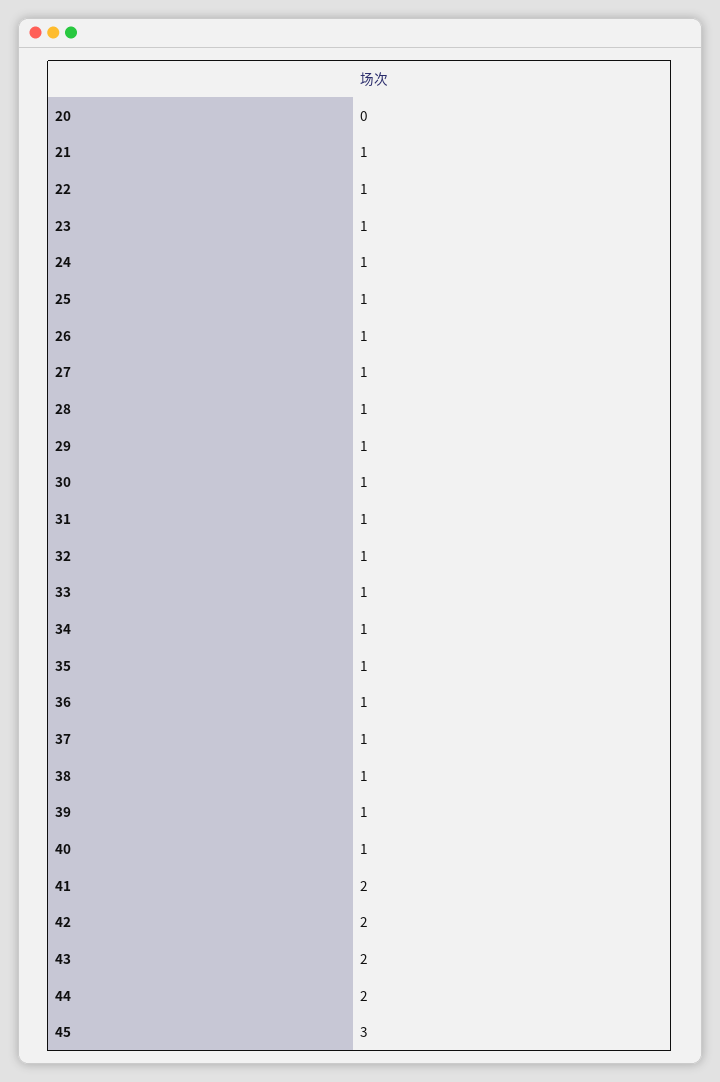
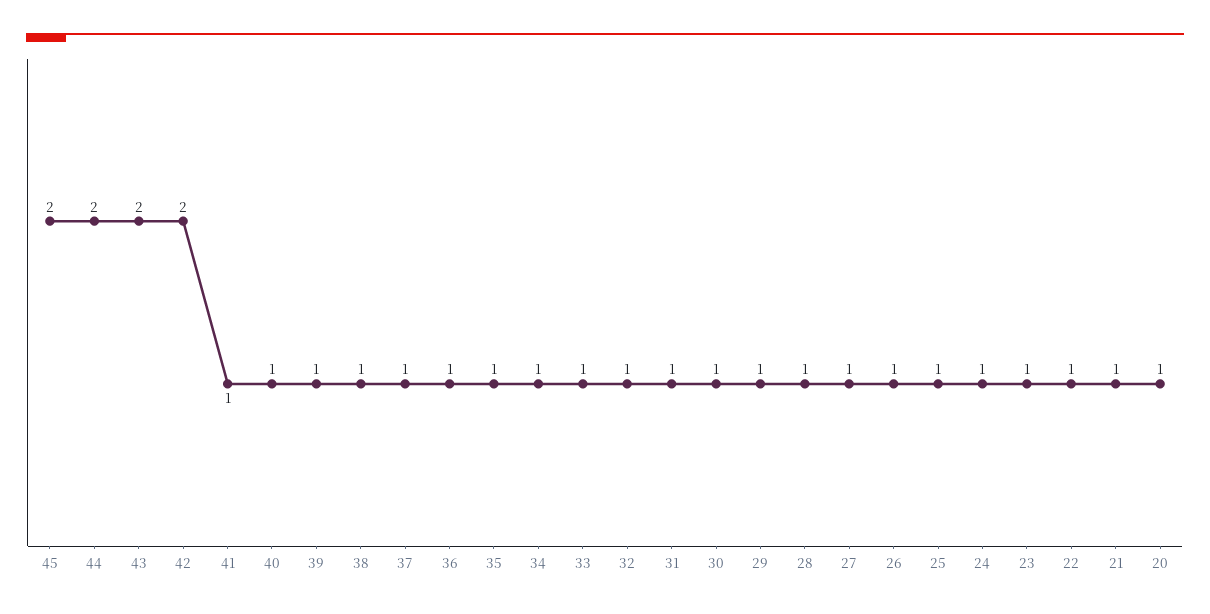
20: 0 -> 1
41: 2 -> 1
45: 3 -> 2

